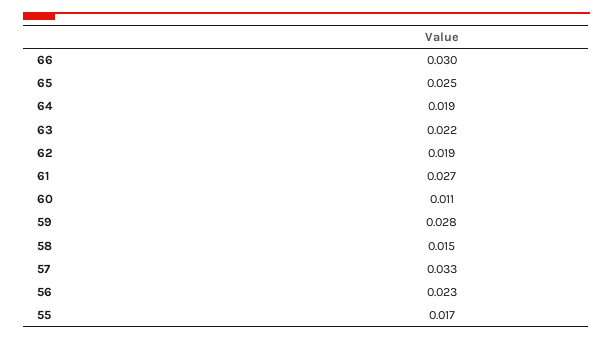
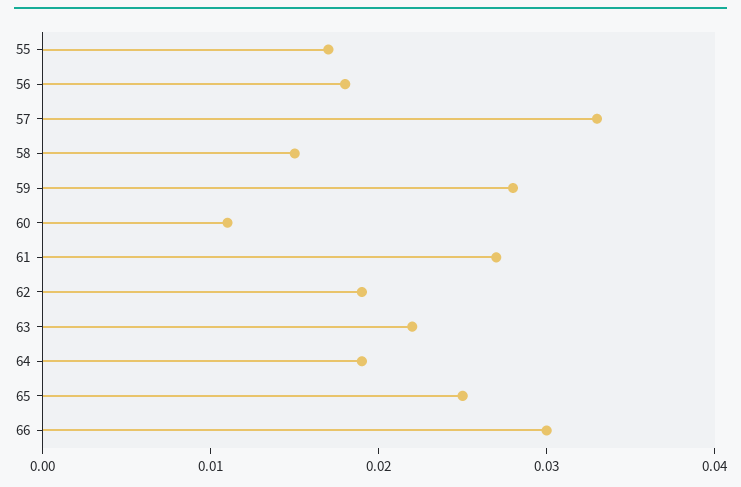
56: 0.023 -> 0.018

